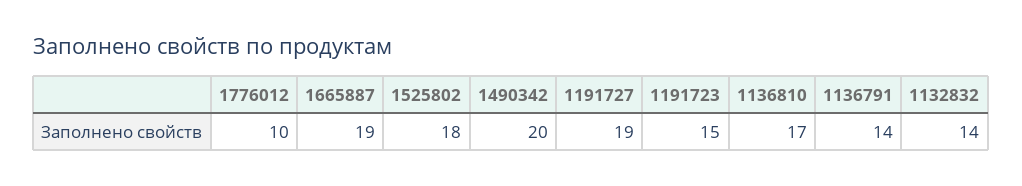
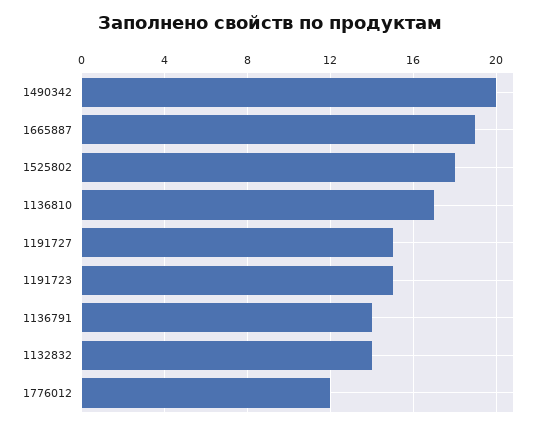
1776012: 10 -> 12
1191727: 19 -> 15

